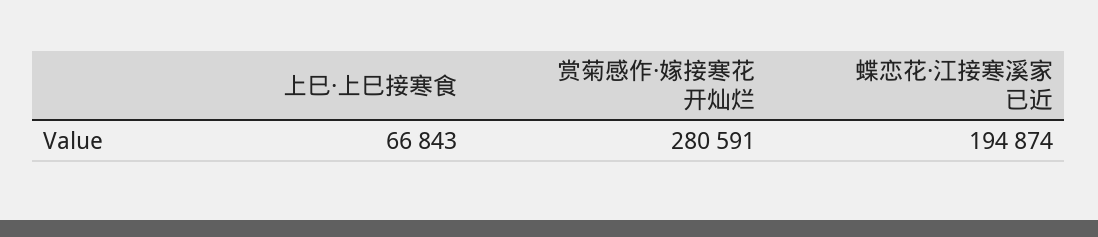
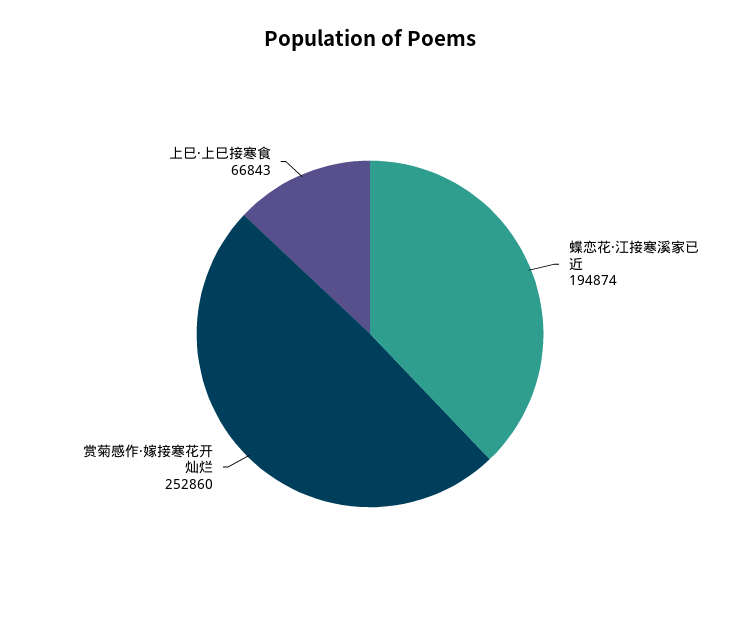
赏菊感作·嫁接寒花开灿烂: 280591 -> 252860

